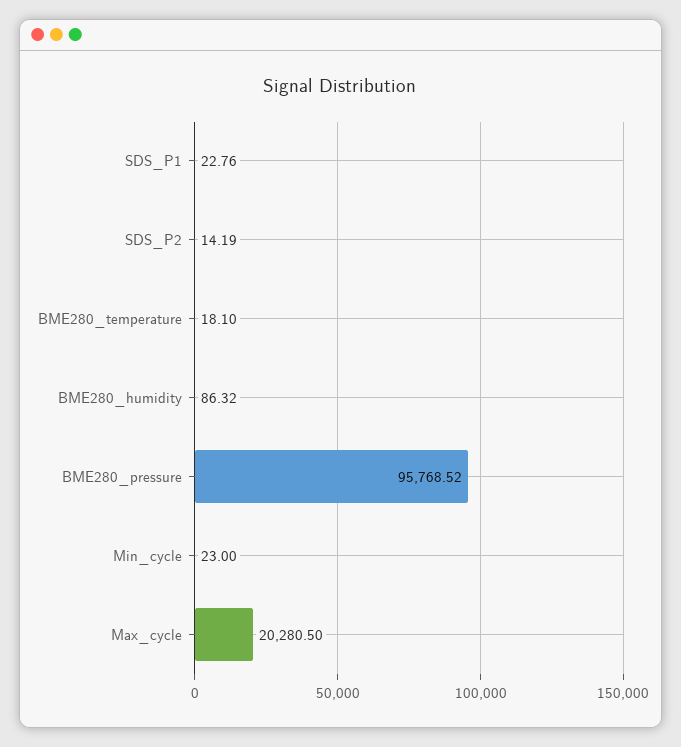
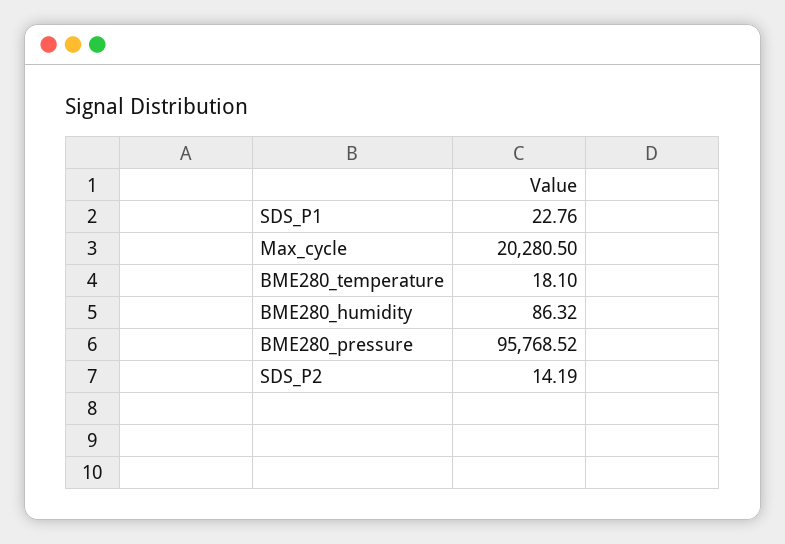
Min_cycle: 23 -> none

